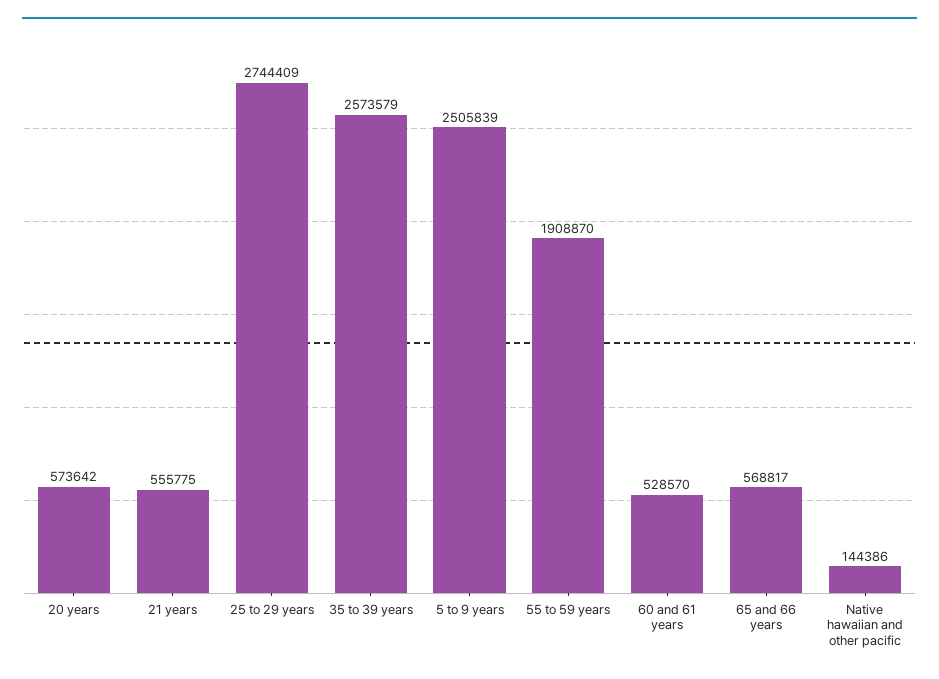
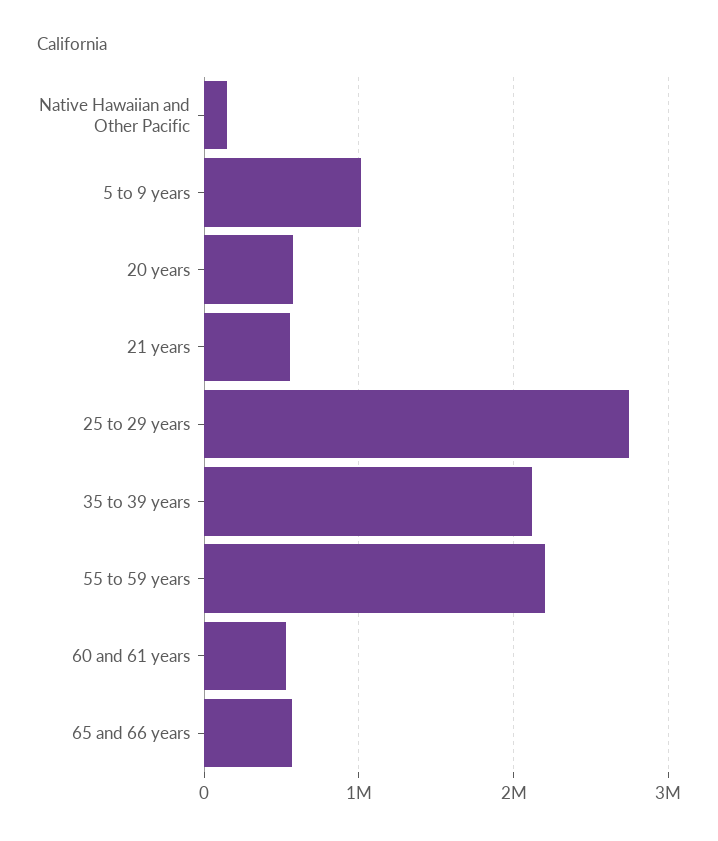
35 to 39 years: 2573579 -> 2100000
5 to 9 years: 2505839 -> 1000000
55 to 59 years: 1908870 -> 2200000

